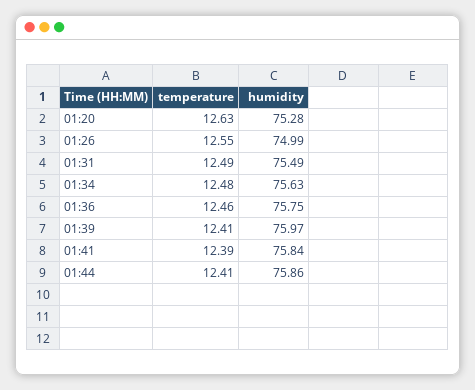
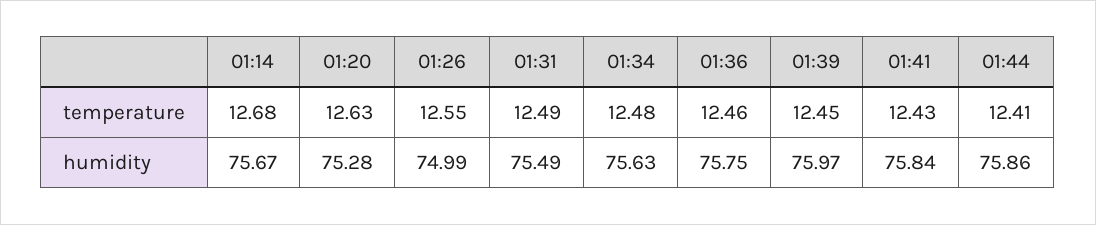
temperature, 01:39: 12.41 -> 12.45
temperature, 01:41: 12.39 -> 12.43
temperature, 01:14: none -> 12.68
humidity, 01:14: none -> 75.67

